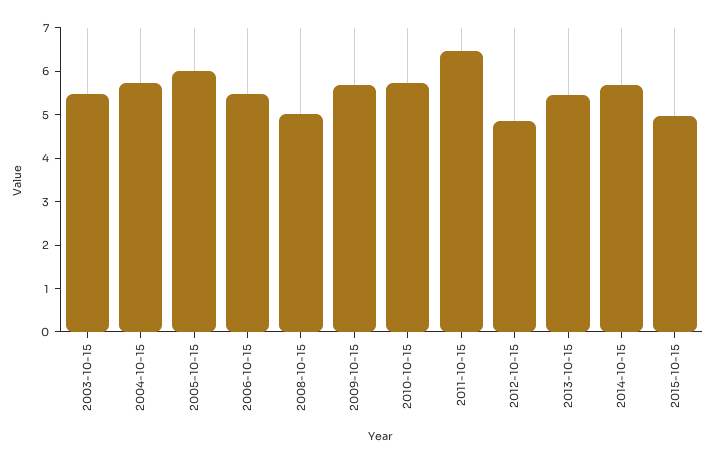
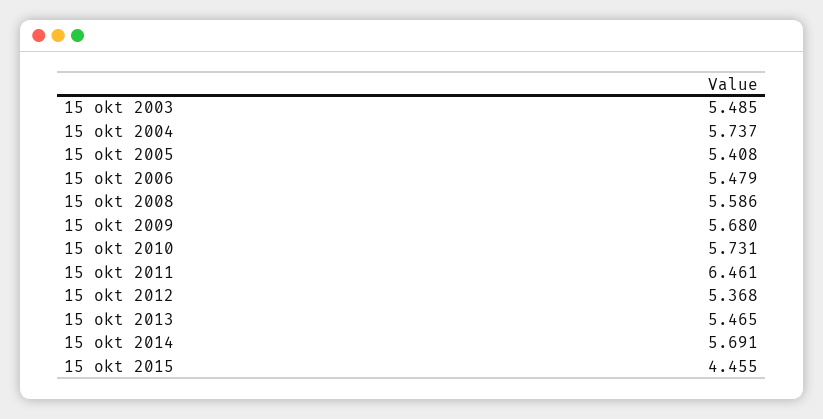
2005-10-15: 6 -> 5.408
2008-10-15: 5 -> 5.586
2012-10-15: 4.8 -> 5.368
2015-10-15: 5 -> 4.455

